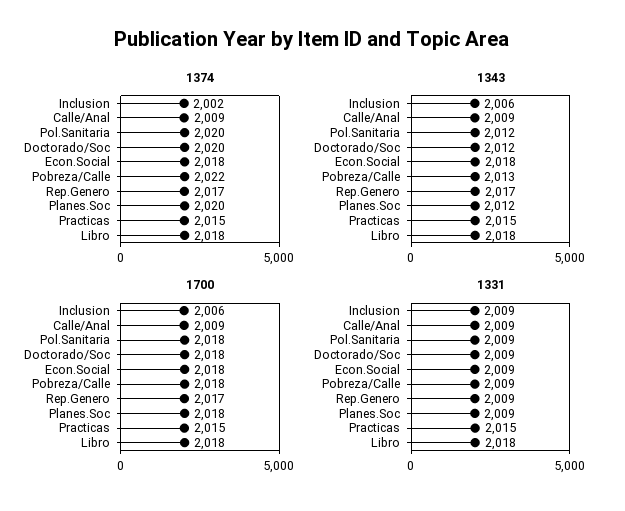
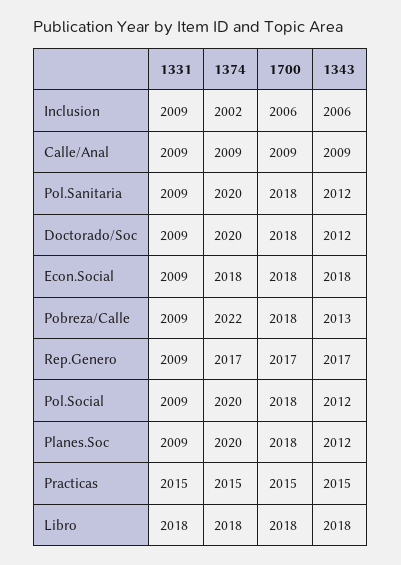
1331, Pol.Social: none -> 2009
1374, Pol.Social: none -> 2020
1700, Pol.Social: none -> 2018
1343, Pol.Social: none -> 2012

